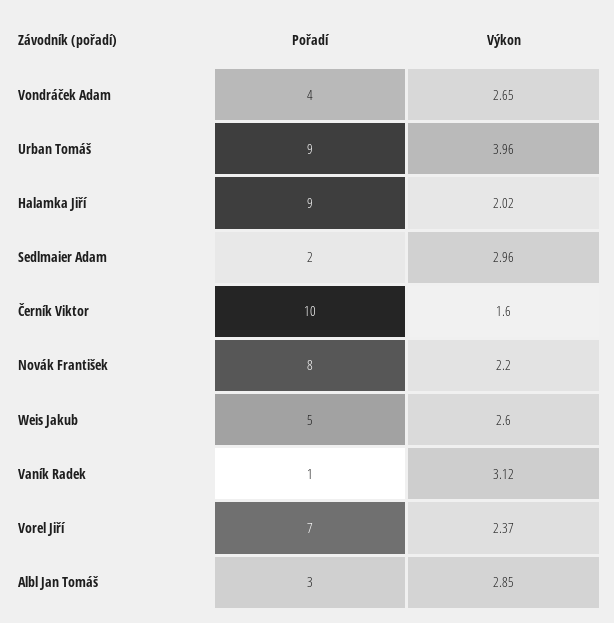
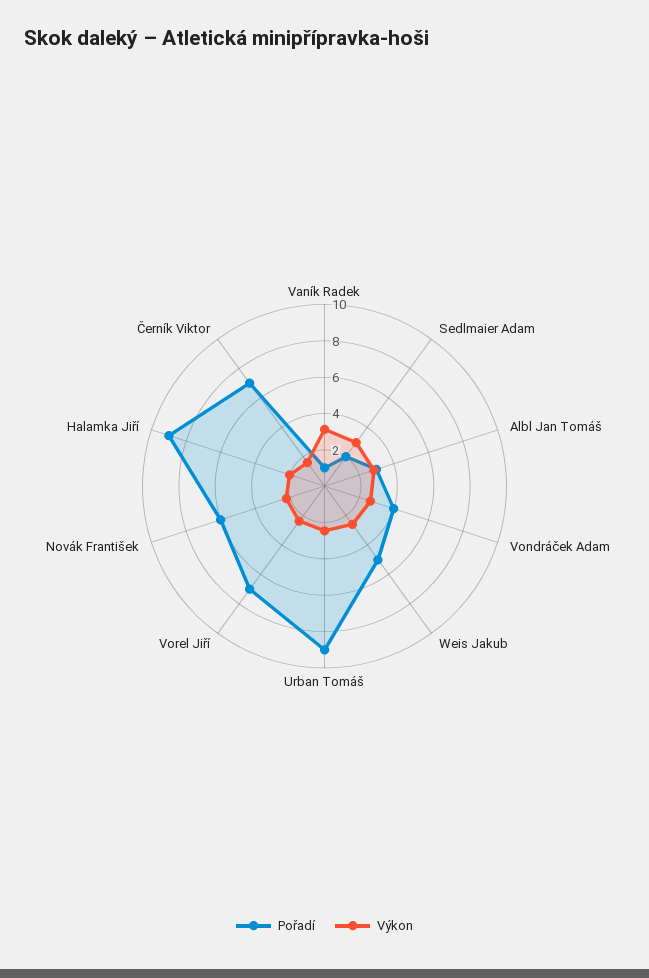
Výkon, Urban Tomáš: 3.96 -> 2.5
Pořadí, Černík Viktor: 10 -> 7
Pořadí, Novák František: 8 -> 6

